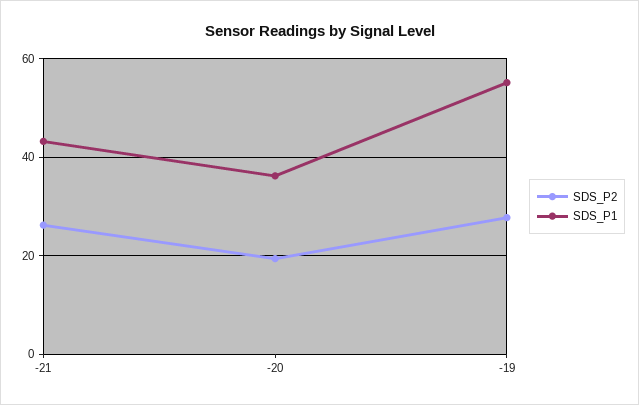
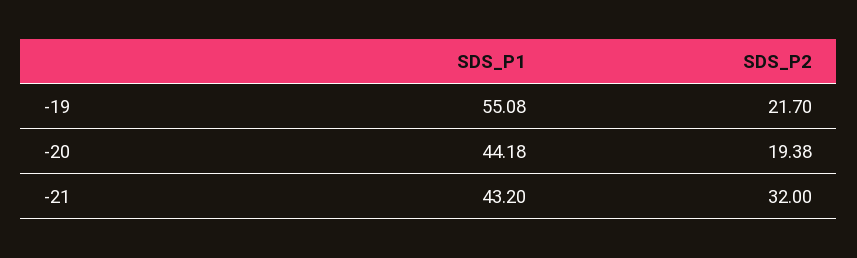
SDS_P2, -21: 26 -> 32
SDS_P1, -20: 36 -> 44.18
SDS_P2, -19: 28 -> 21.7

